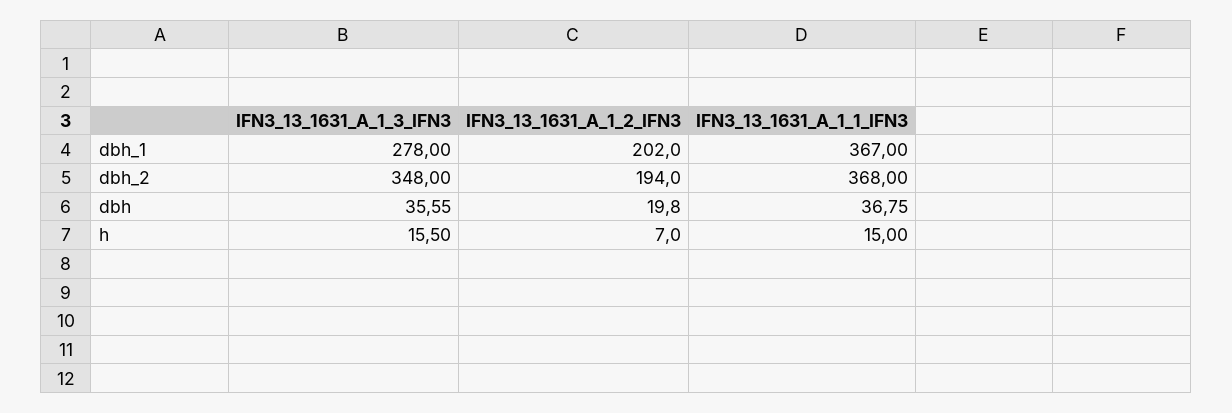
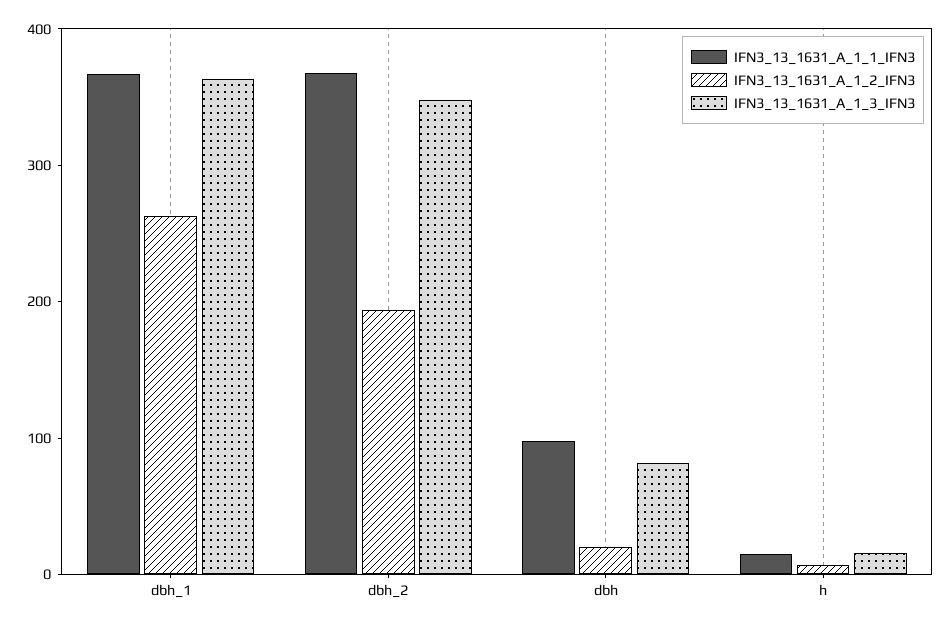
IFN3_13_1631_A_1_3_IFN3, dbh_1: 278 -> 360
IFN3_13_1631_A_1_2_IFN3, dbh_1: 202 -> 260
IFN3_13_1631_A_1_3_IFN3, dbh: 35.55 -> 80
IFN3_13_1631_A_1_1_IFN3, dbh: 36.75 -> 100

